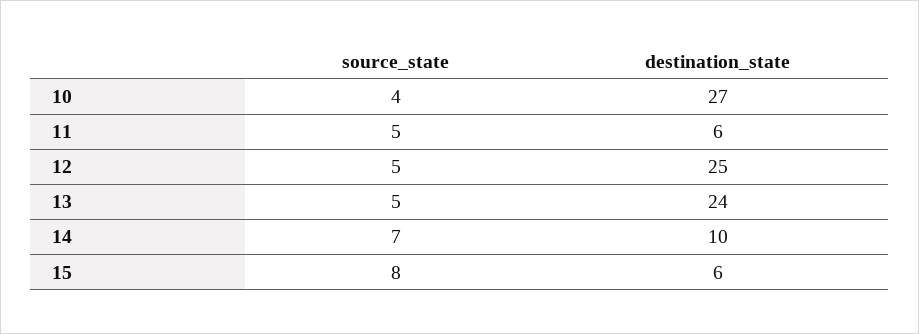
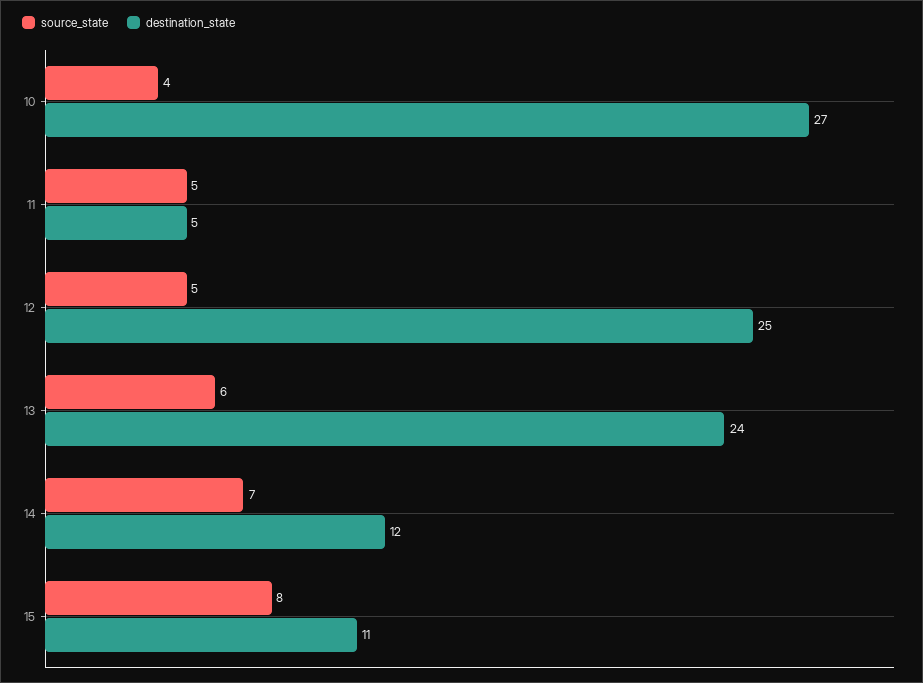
destination_state, 11: 6 -> 5
source_state, 13: 5 -> 6
destination_state, 14: 10 -> 12
destination_state, 15: 6 -> 11

